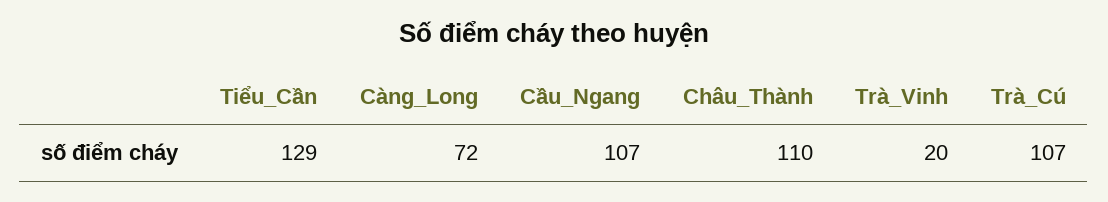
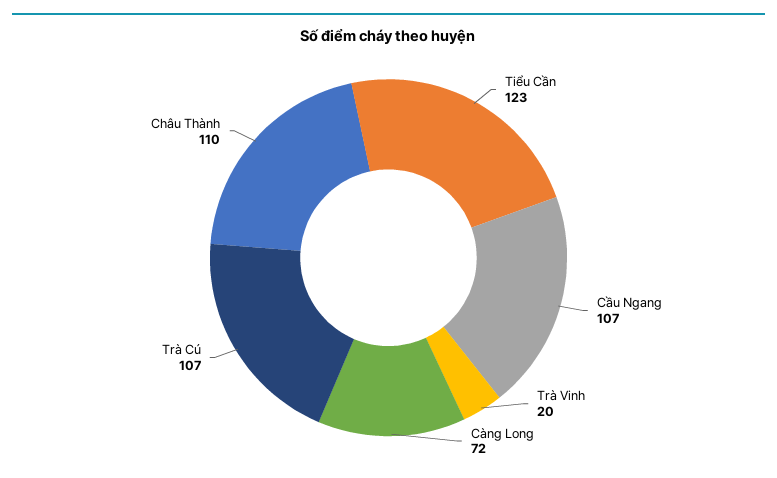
Tiểu_Cần: 129 -> 123

